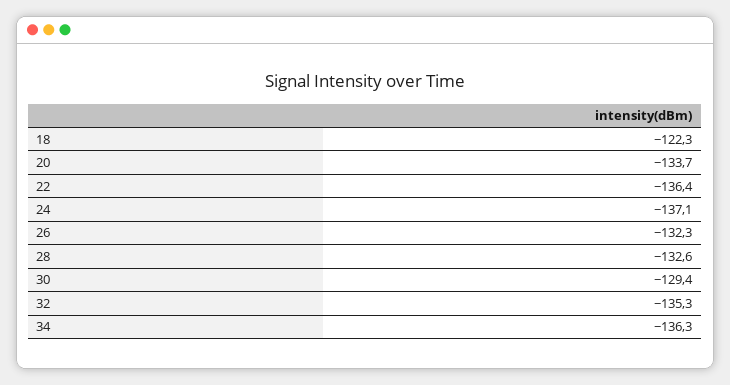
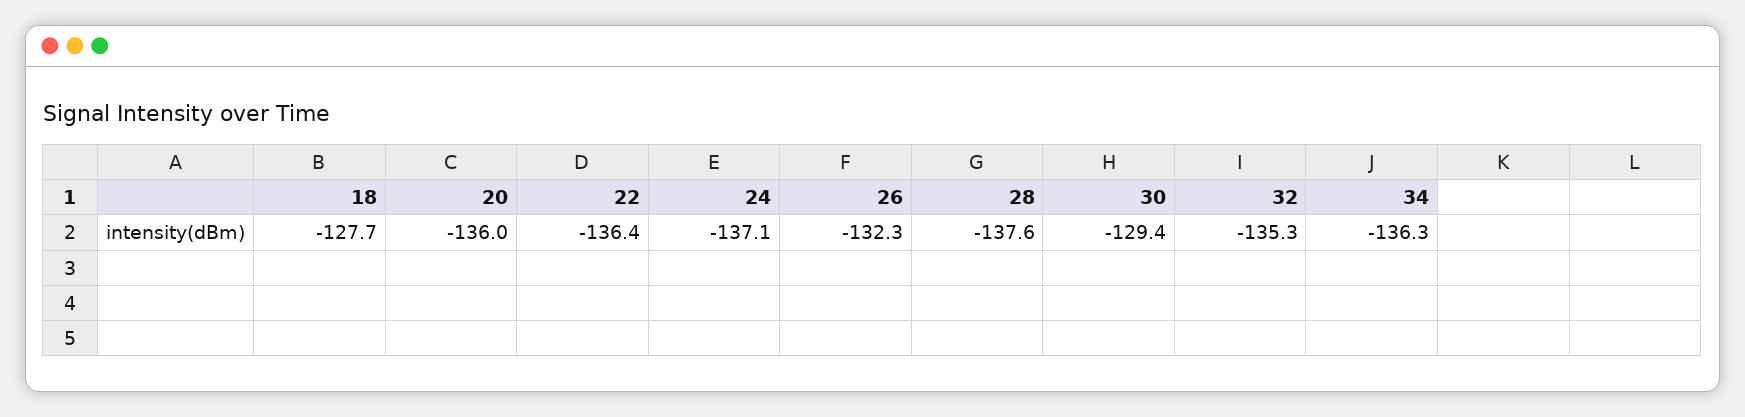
18: -122.3 -> -127.7
20: -133.7 -> -136
28: -132.6 -> -137.6

